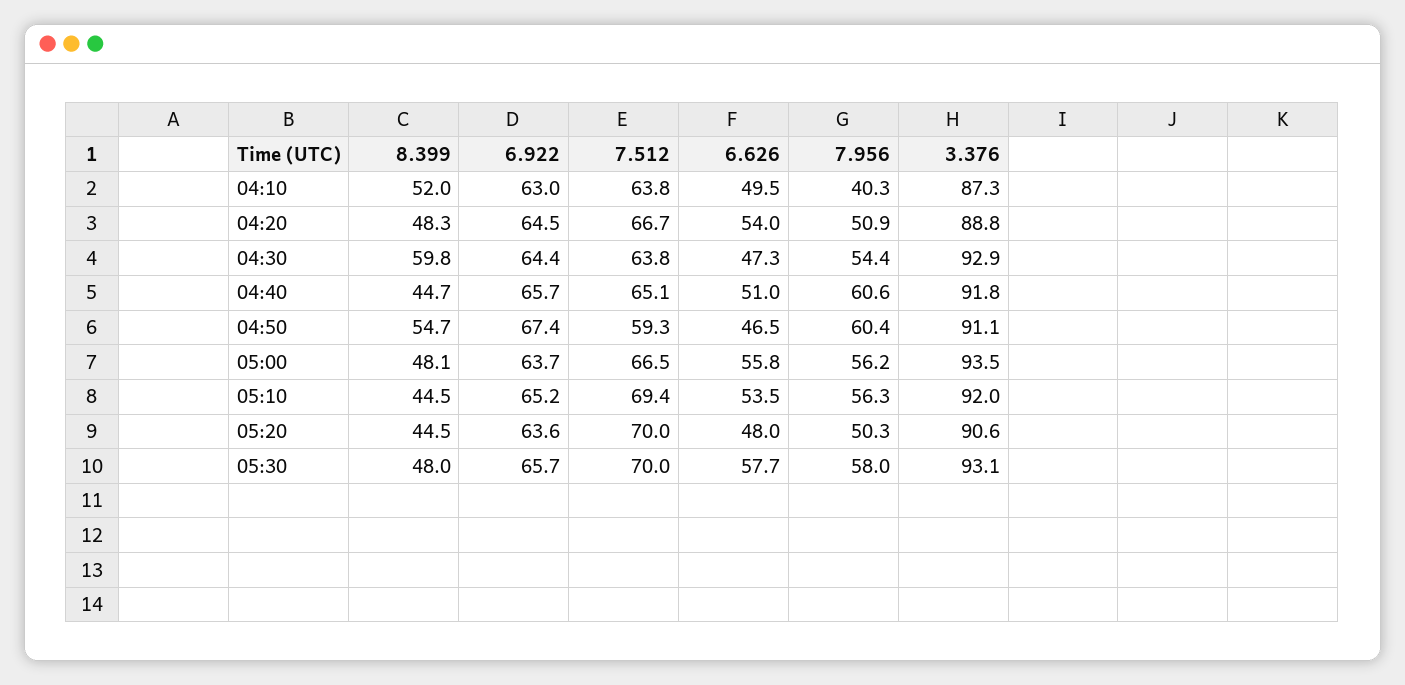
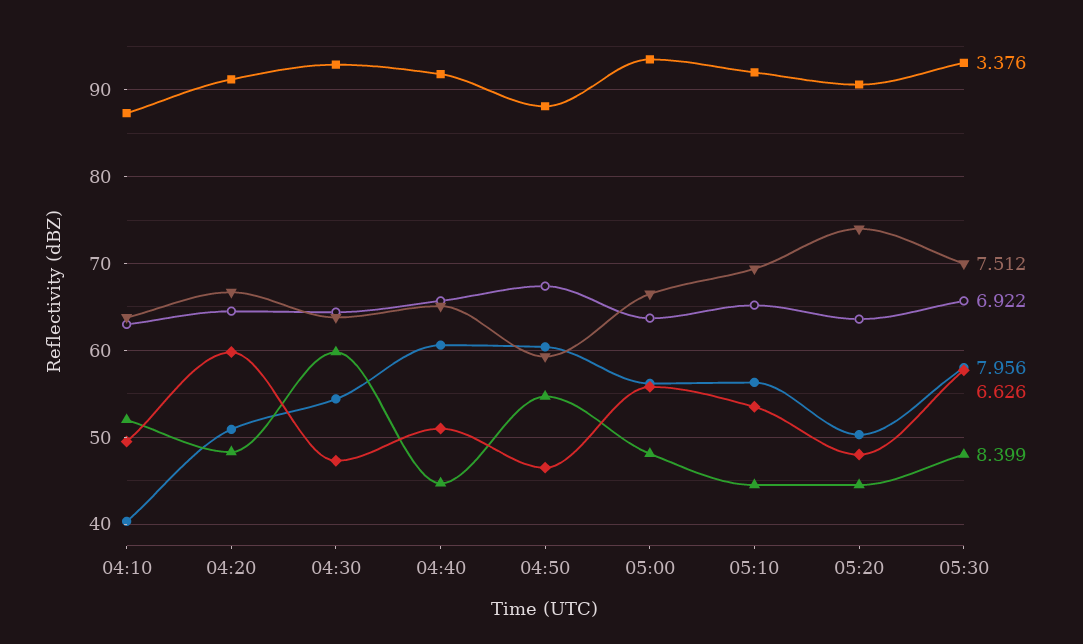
6.626, 04:20: 54 -> 60
3.376, 04:20: 88.8 -> 91
3.376, 04:50: 91.1 -> 88
7.512, 05:20: 70 -> 74

